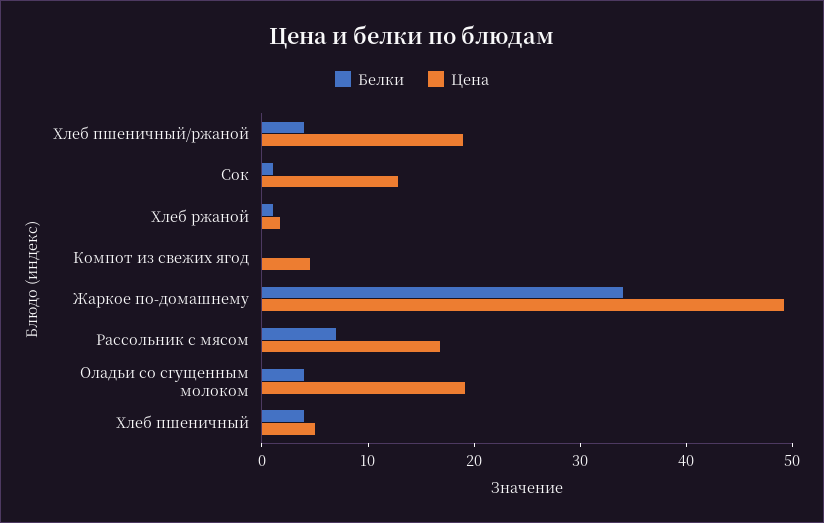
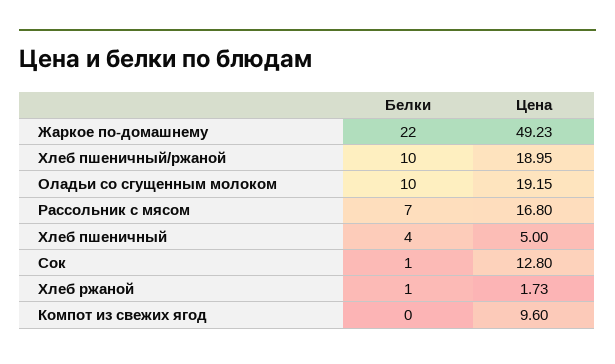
Белки, Хлеб пшеничный/ржаной: 4 -> 10
Цена, Компот из свежих ягод: 4 -> 9.6
Белки, Жаркое по-домашнему: 34 -> 22
Белки, Оладьи со сгущенным молоком: 4 -> 10

